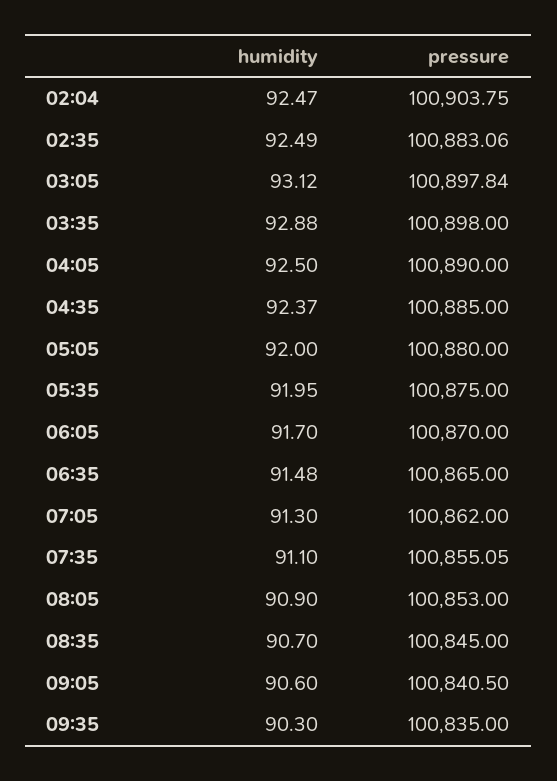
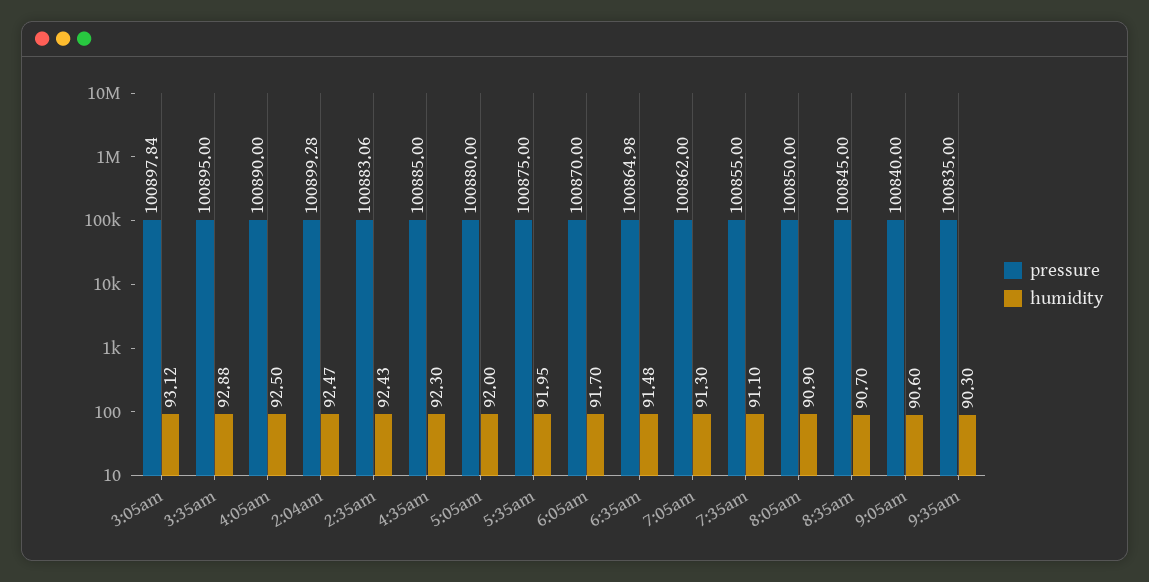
pressure, 02:04: 100903.75 -> 100899.28
humidity, 02:35: 92.49 -> 92.43
pressure, 03:35: 100898 -> 100895
humidity, 04:35: 92.37 -> 92.3
pressure, 06:35: 100865 -> 100864.98
pressure, 07:35: 100855.05 -> 100855
pressure, 08:05: 100853 -> 100850
pressure, 09:05: 100840.5 -> 100840

